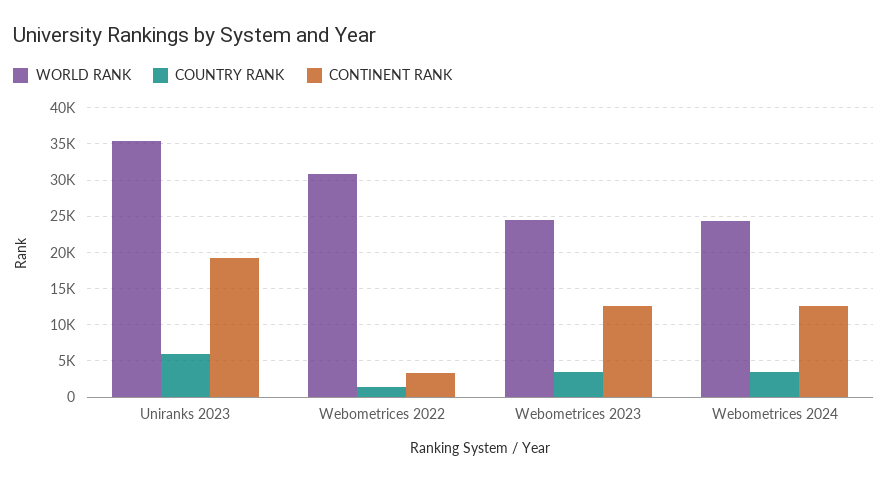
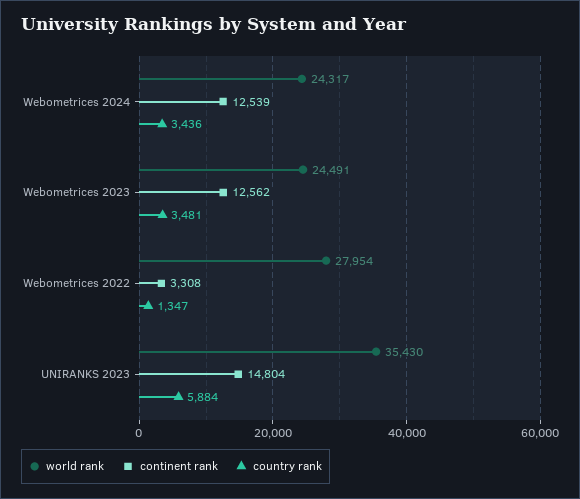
CONTINENT RANK, Uniranks 2023: 19000 -> 14804
WORLD RANK, Webometrices 2022: 31000 -> 27954

